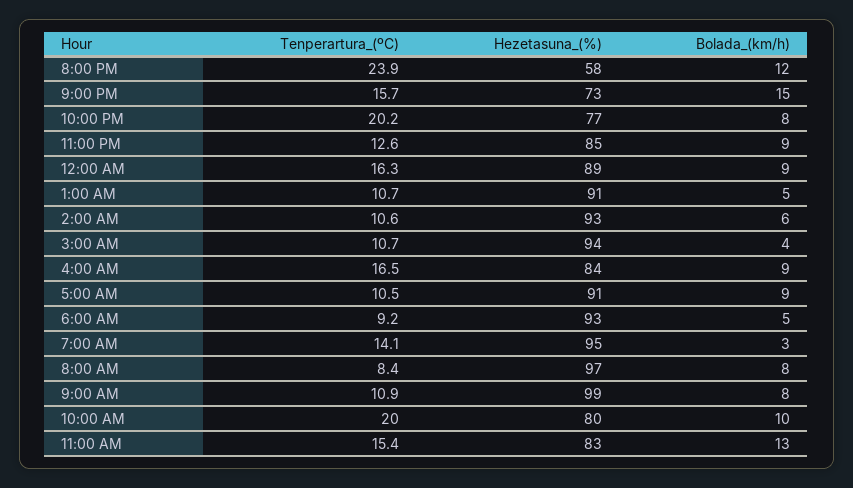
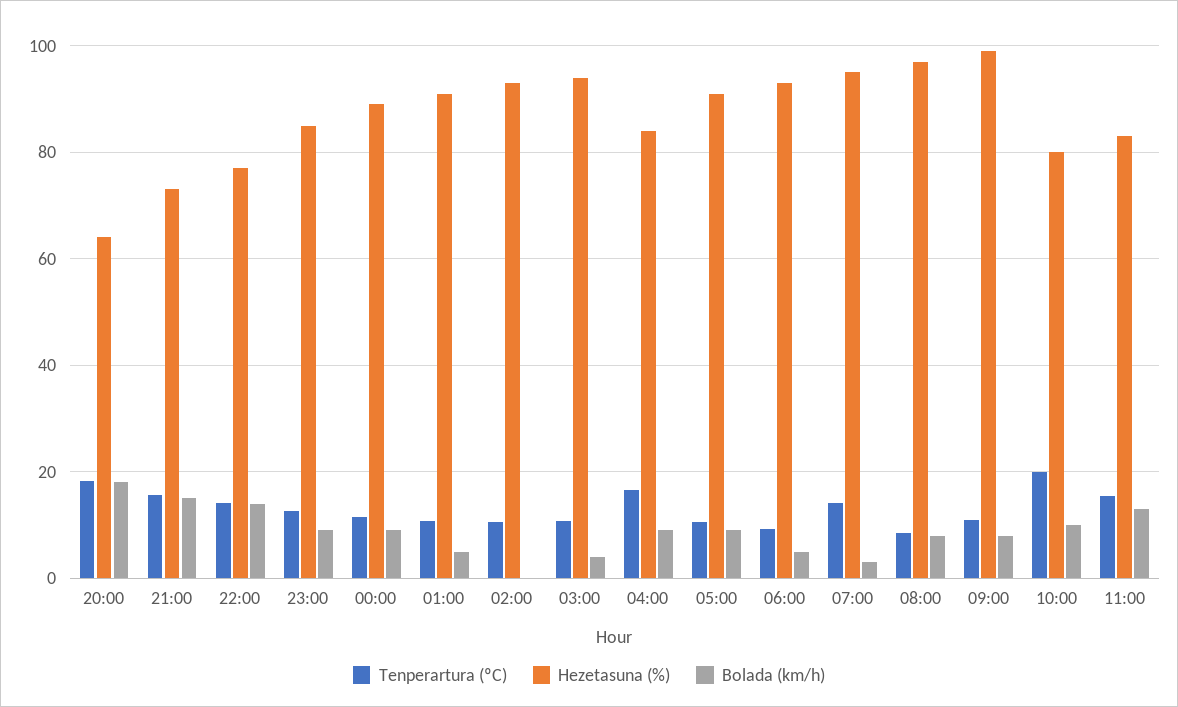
Tenperartura_(ºC), 8:00 PM: 23.9 -> 18
Hezetasuna_(%), 8:00 PM: 58 -> 64
Bolada_(km/h), 8:00 PM: 12 -> 18
Tenperartura_(ºC), 10:00 PM: 20.2 -> 14
Bolada_(km/h), 10:00 PM: 8 -> 14
Tenperartura_(ºC), 12:00 AM: 16.3 -> 12
Bolada_(km/h), 2:00 AM: 6 -> 0

